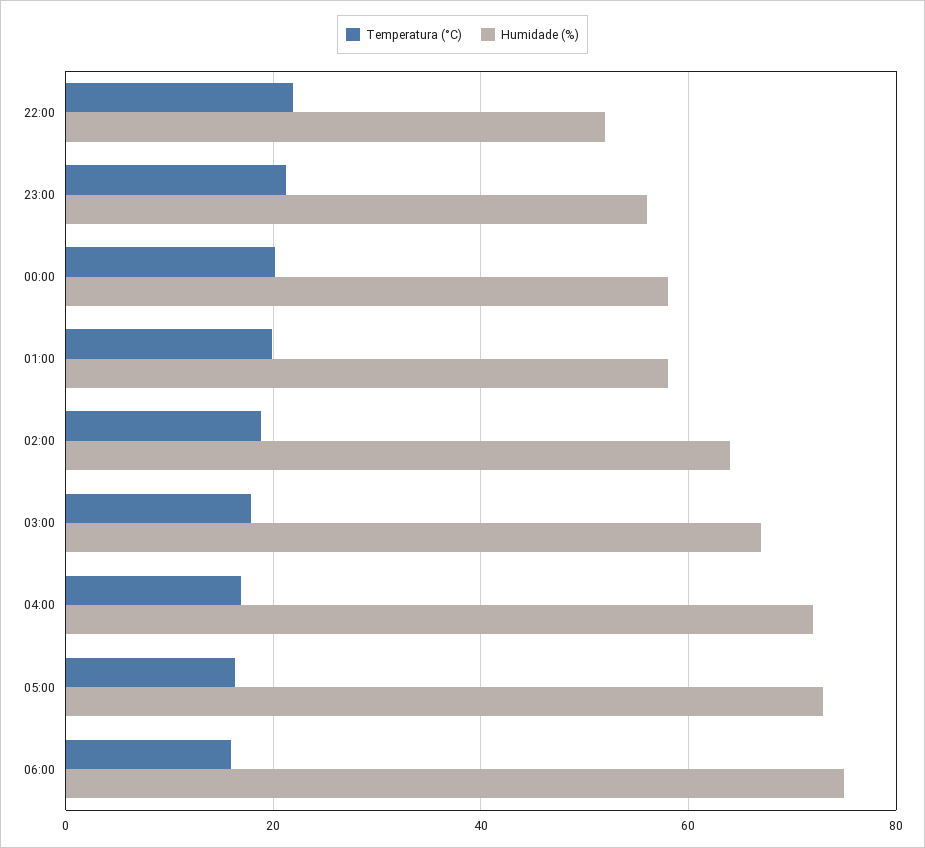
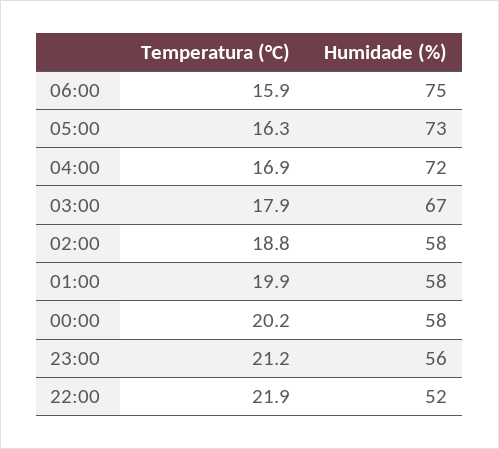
Humidade (%), 02:00: 64 -> 58

